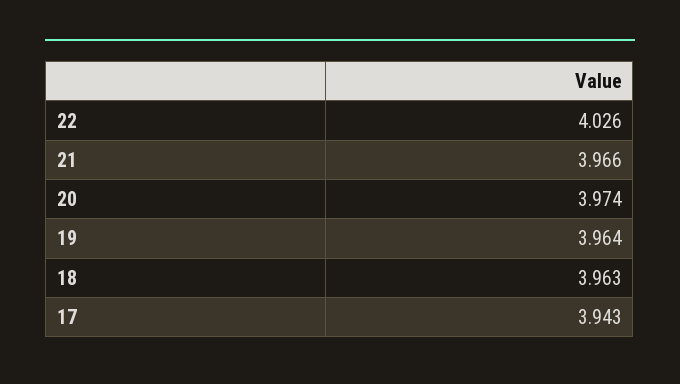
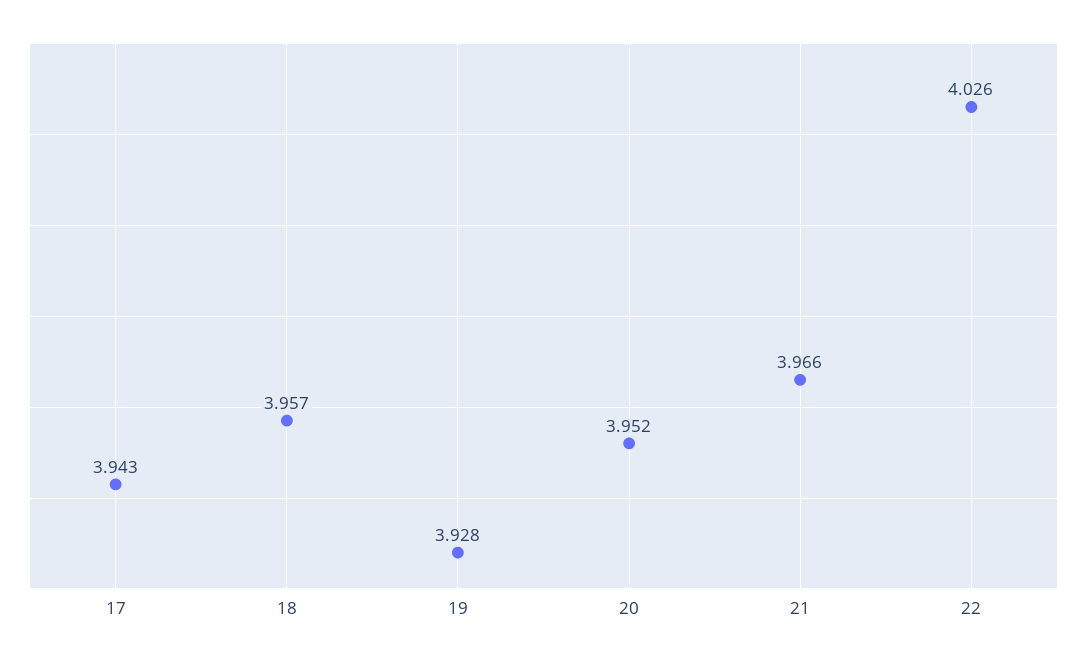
20: 3.974 -> 3.952
19: 3.964 -> 3.928
18: 3.963 -> 3.957

